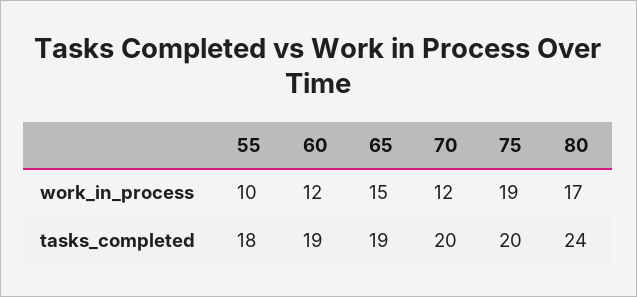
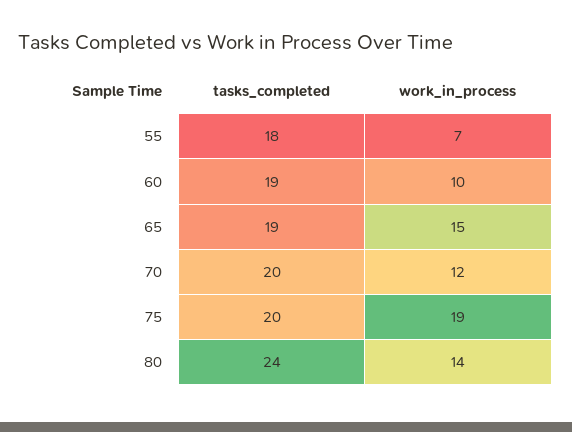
55, work_in_process: 10 -> 7
60, work_in_process: 12 -> 10
80, work_in_process: 17 -> 14

